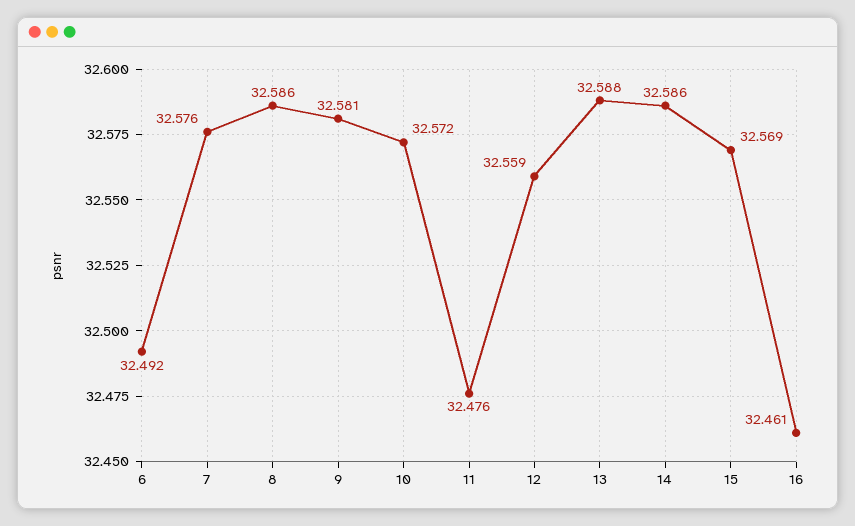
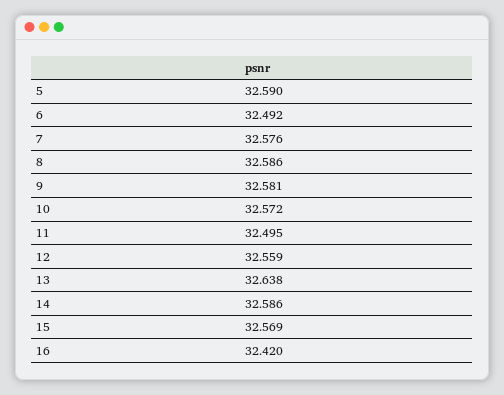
11: 32.476 -> 32.495
13: 32.588 -> 32.638
16: 32.461 -> 32.42
5: none -> 32.59

